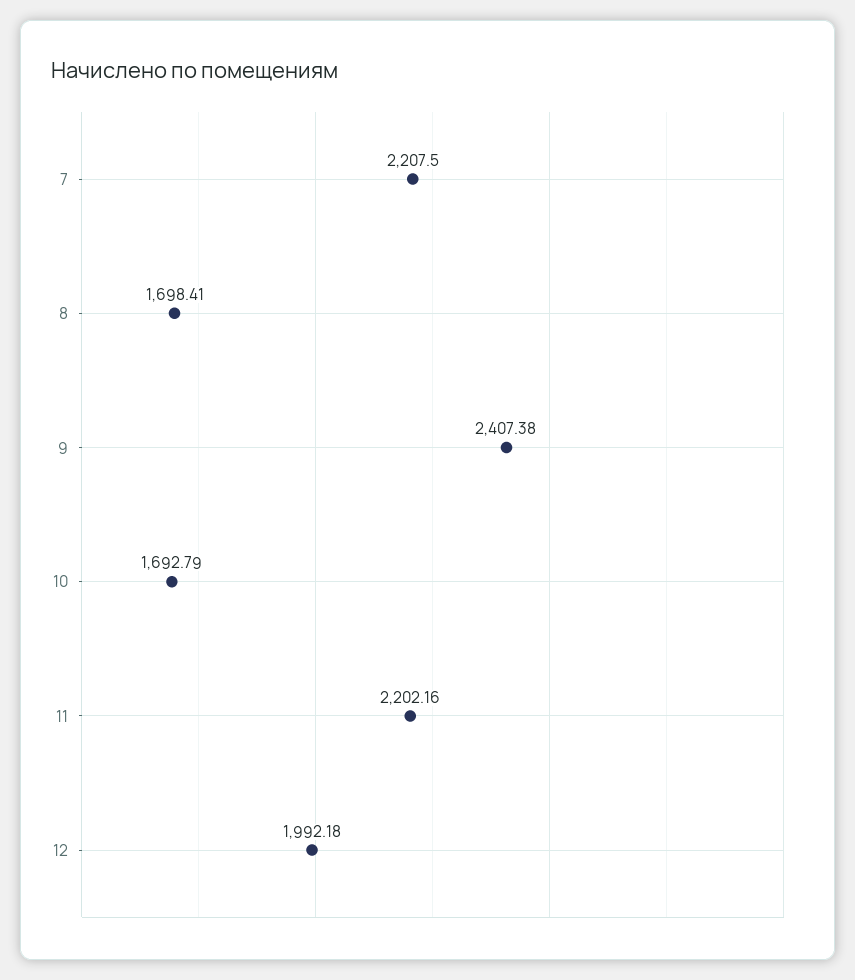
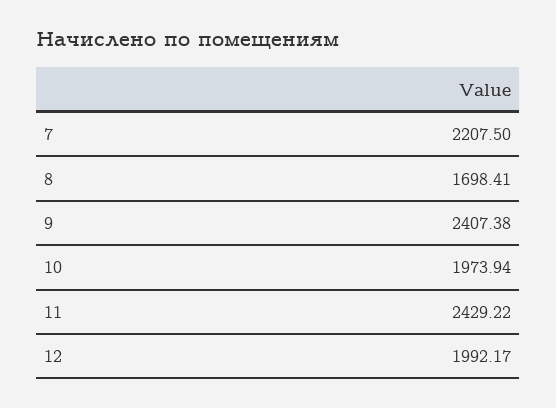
10: 1692.79 -> 1973.94
11: 2202.16 -> 2429.22
12: 1992.18 -> 1992.17

